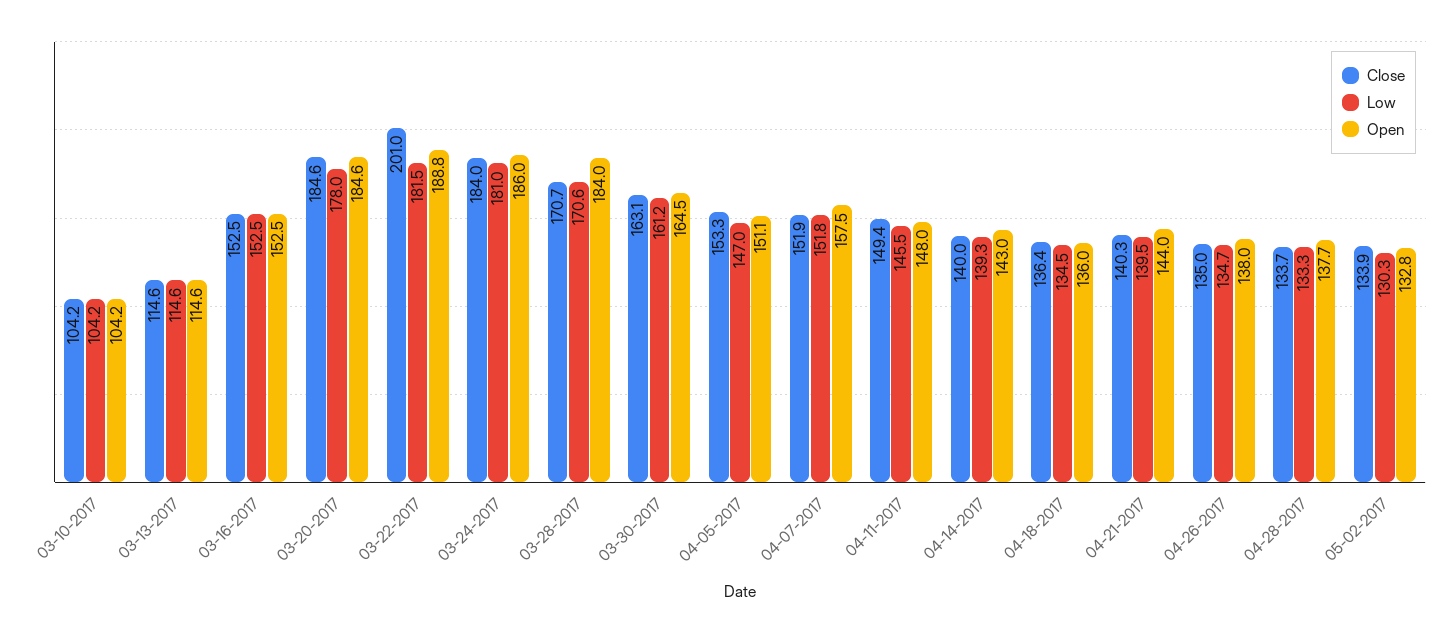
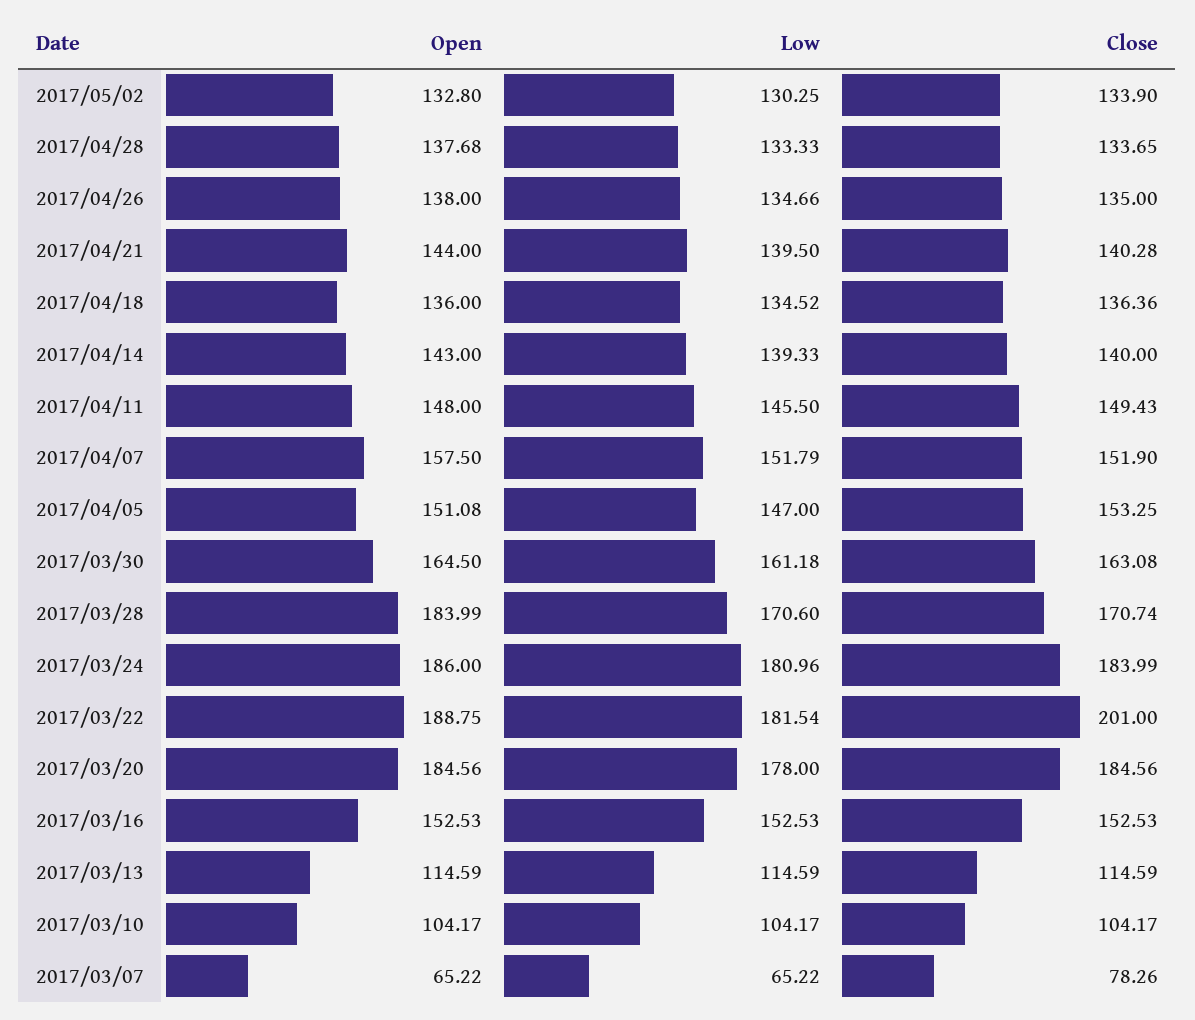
Open, 2017/03/07: none -> 65.22
Low, 2017/03/07: none -> 65.22
Close, 2017/03/07: none -> 78.26

